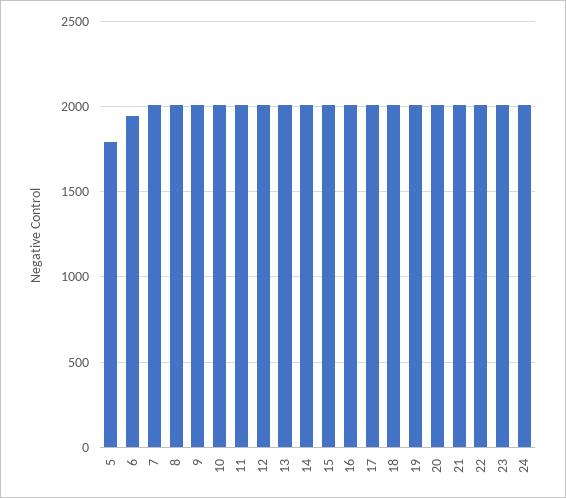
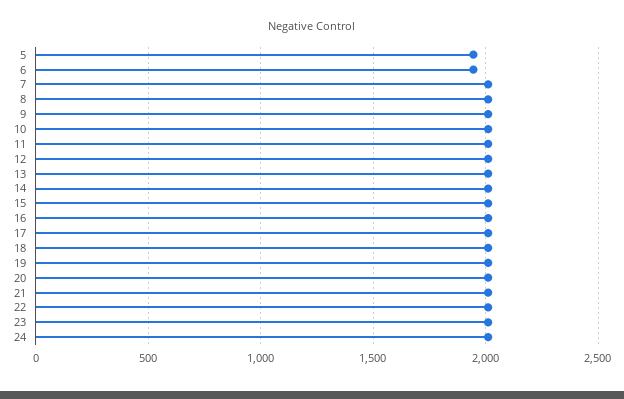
5: 1800 -> 1950

